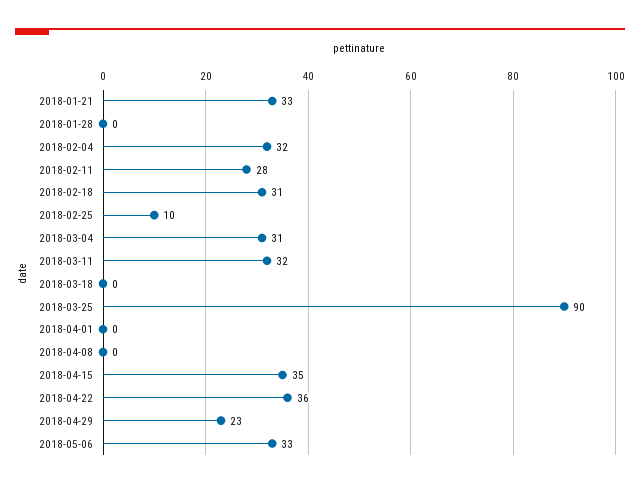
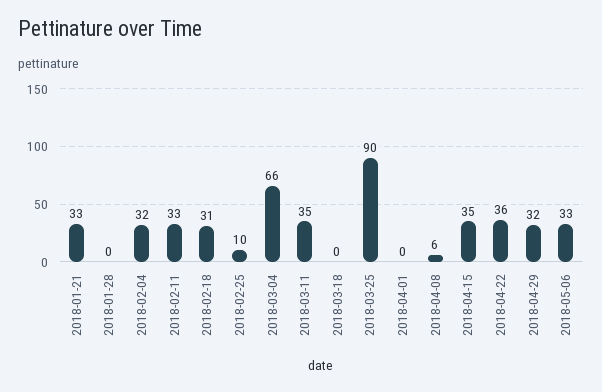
2018-02-11: 28 -> 33
2018-03-04: 31 -> 66
2018-03-11: 32 -> 35
2018-04-08: 0 -> 6
2018-04-29: 23 -> 32

